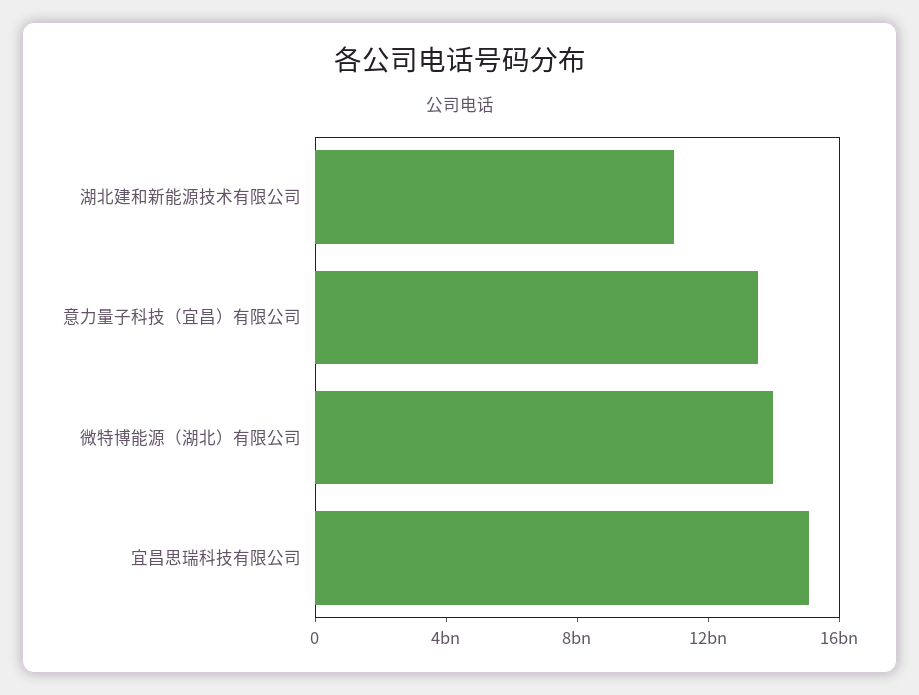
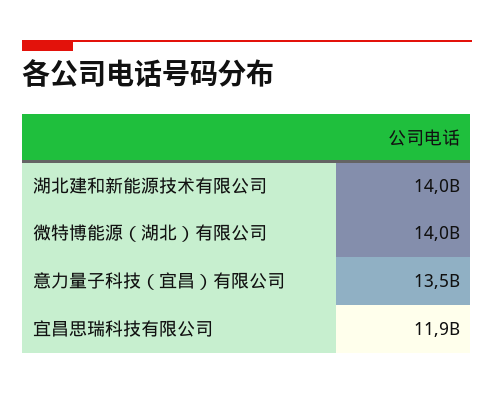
湖北建和新能源技术有限公司: 11000000000 -> 14000000000
宜昌思瑞科技有限公司: 15000000000 -> 11900000000

